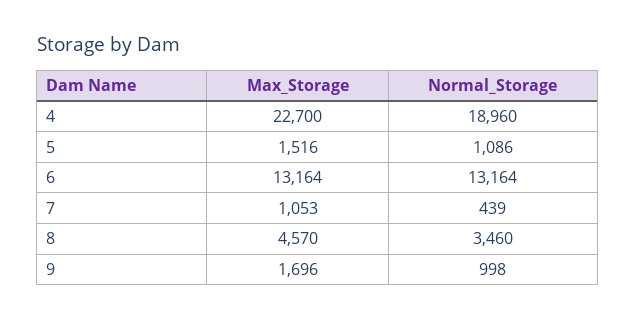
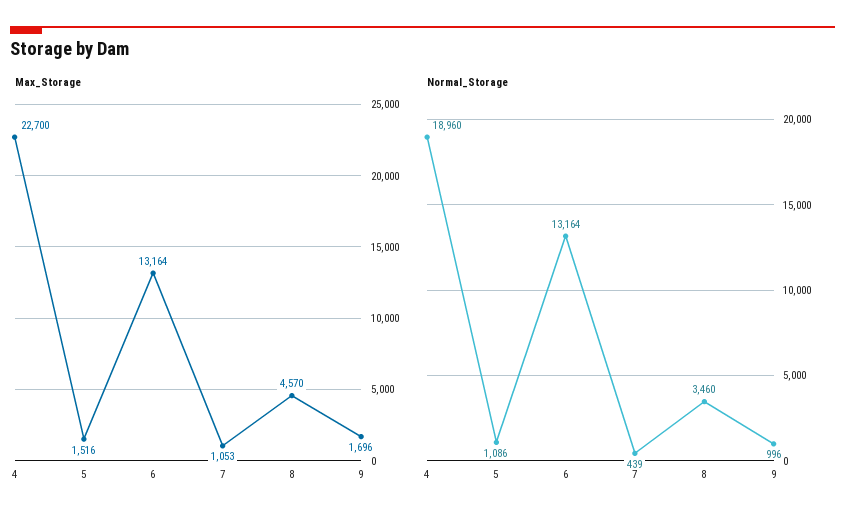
Normal_Storage, 9: 998 -> 996

